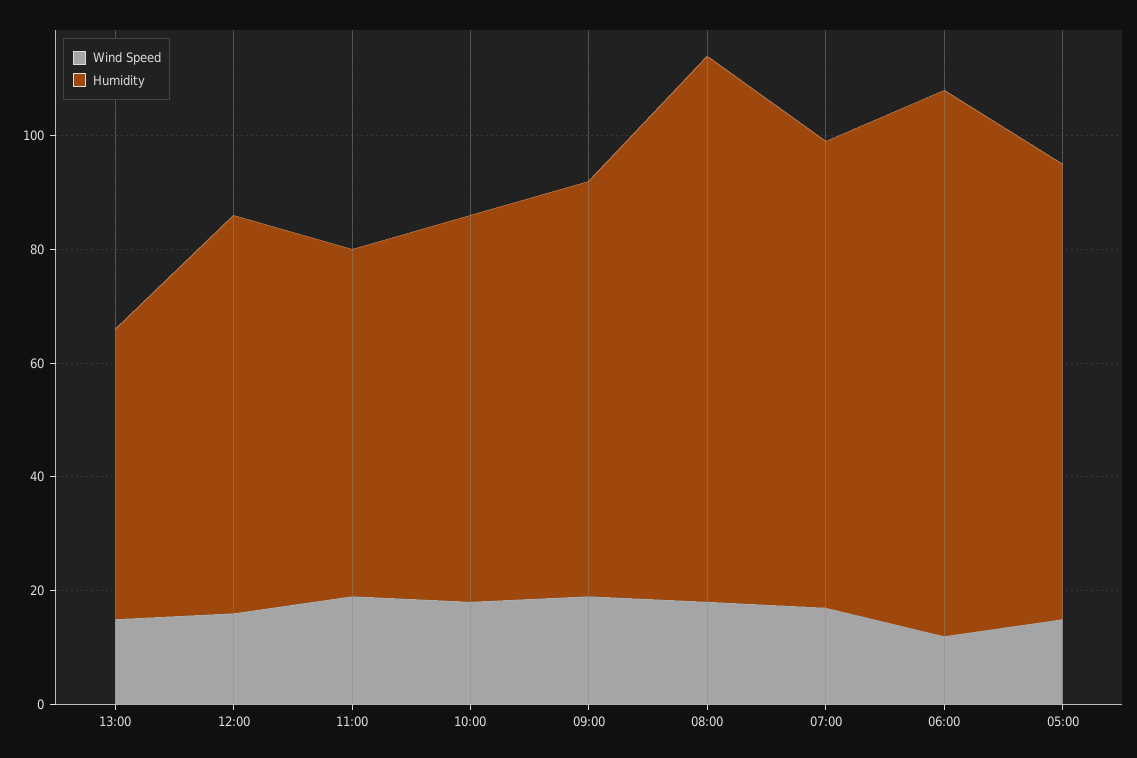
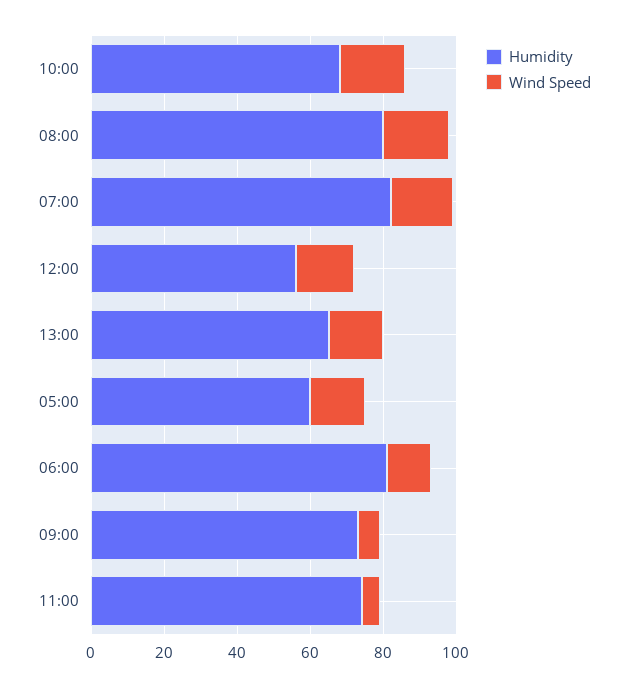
Humidity, 13:00: 50 -> 65
Humidity, 12:00: 70 -> 55
Wind Speed, 11:00: 20 -> 5
Humidity, 11:00: 60 -> 75
Wind Speed, 09:00: 20 -> 5
Humidity, 08:00: 95 -> 80
Humidity, 06:00: 95 -> 80
Humidity, 05:00: 80 -> 60

